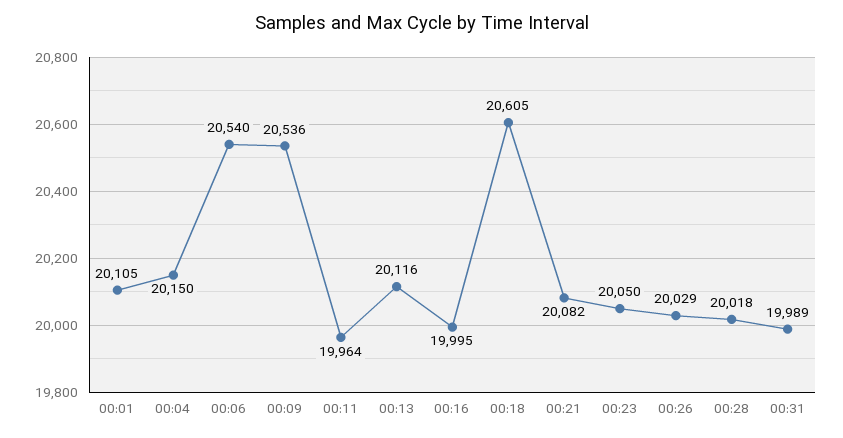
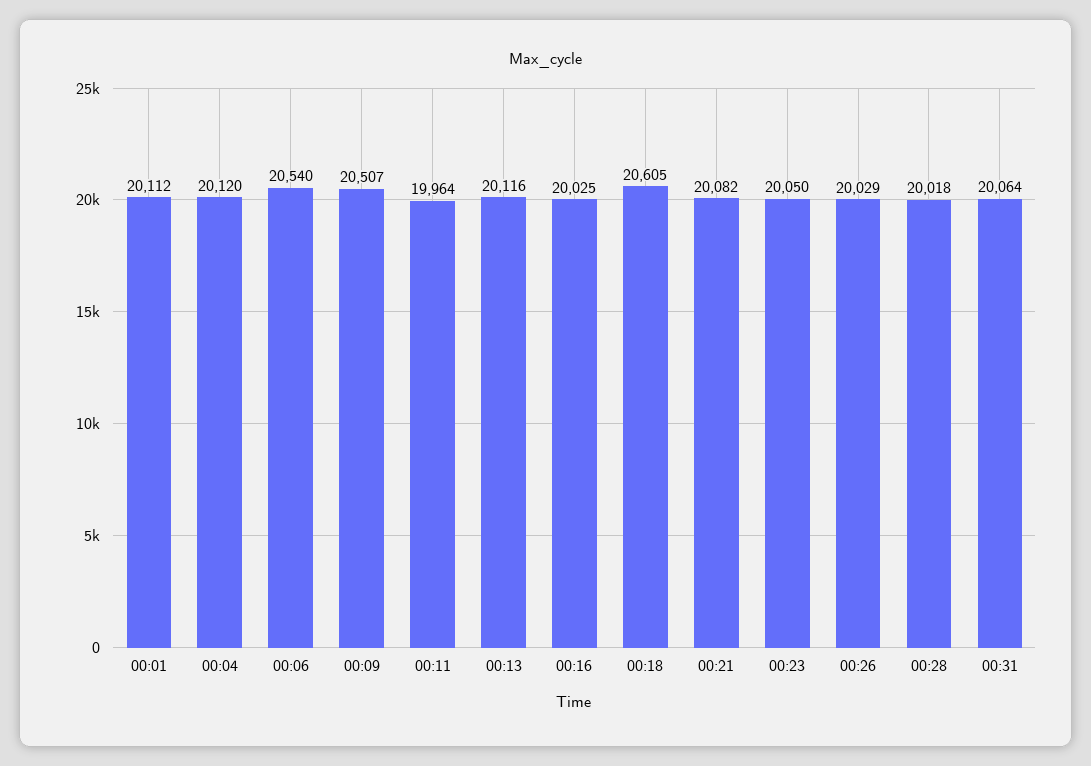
00:01: 20105 -> 20112
00:04: 20150 -> 20120
00:09: 20536 -> 20507
00:16: 19995 -> 20025
00:31: 19989 -> 20064

